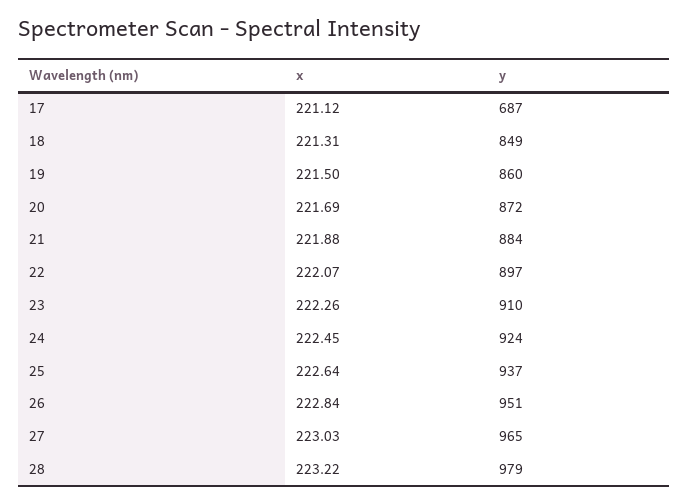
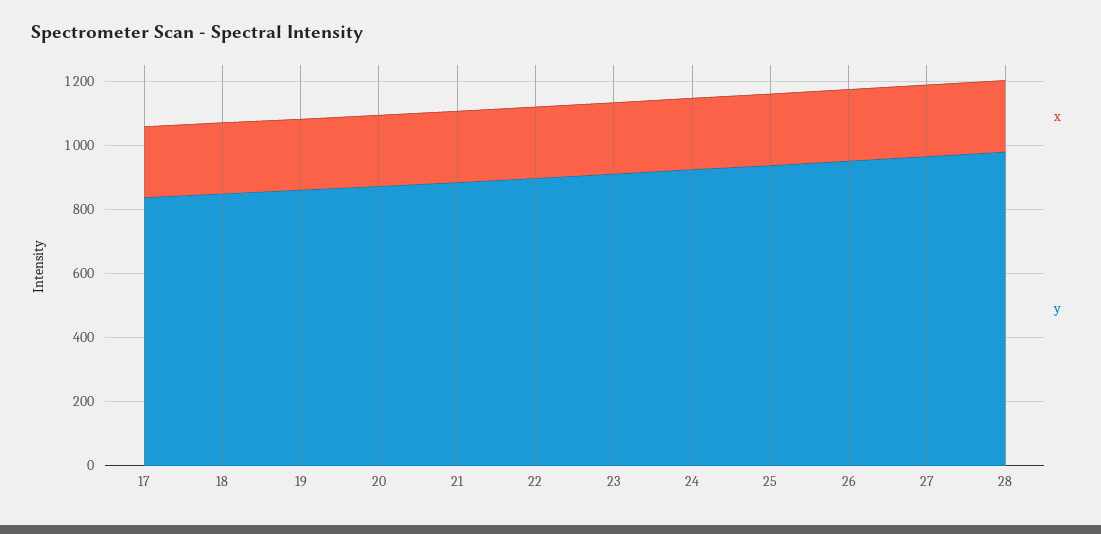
y, 17: 687 -> 850

